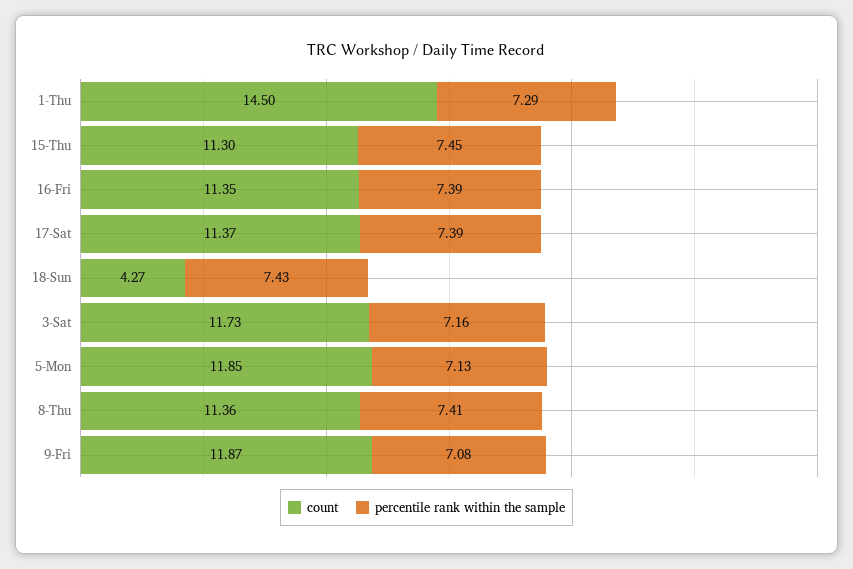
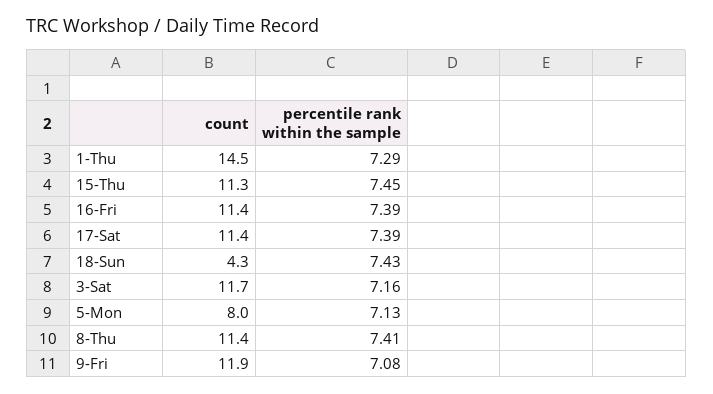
count, 5-Mon: 11.85 -> 8

